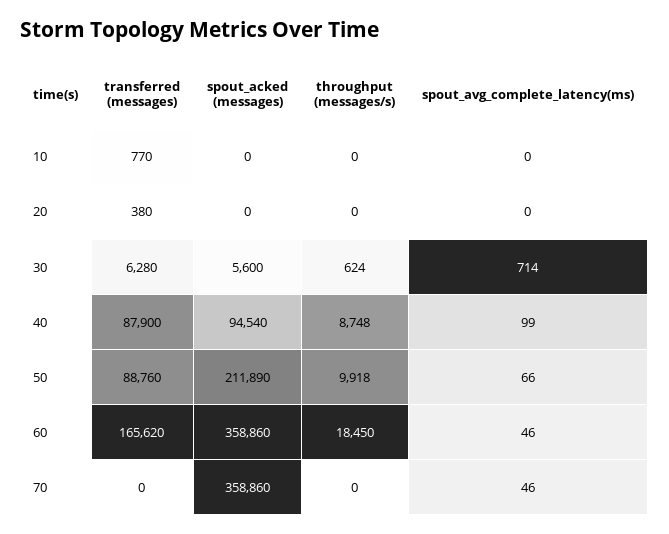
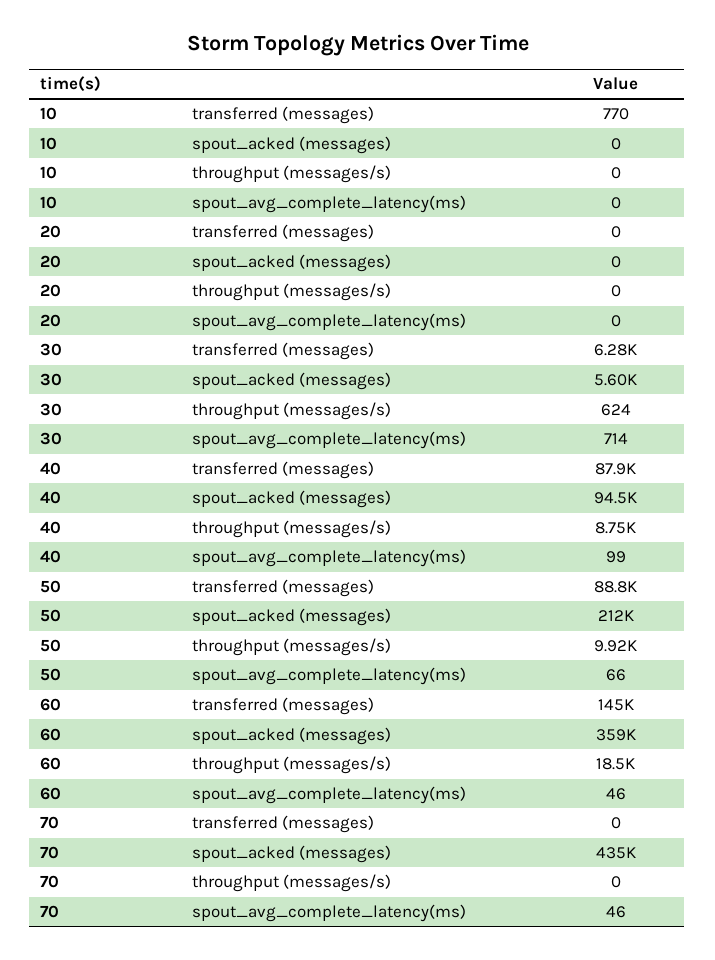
transferred (messages), 20: 380 -> 0
transferred (messages), 60: 165620 -> 145000
spout_acked (messages), 70: 358860 -> 435000

